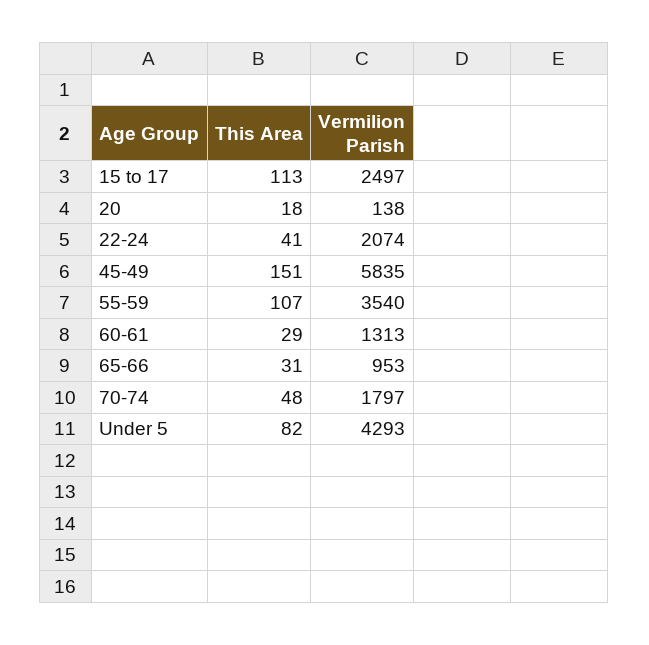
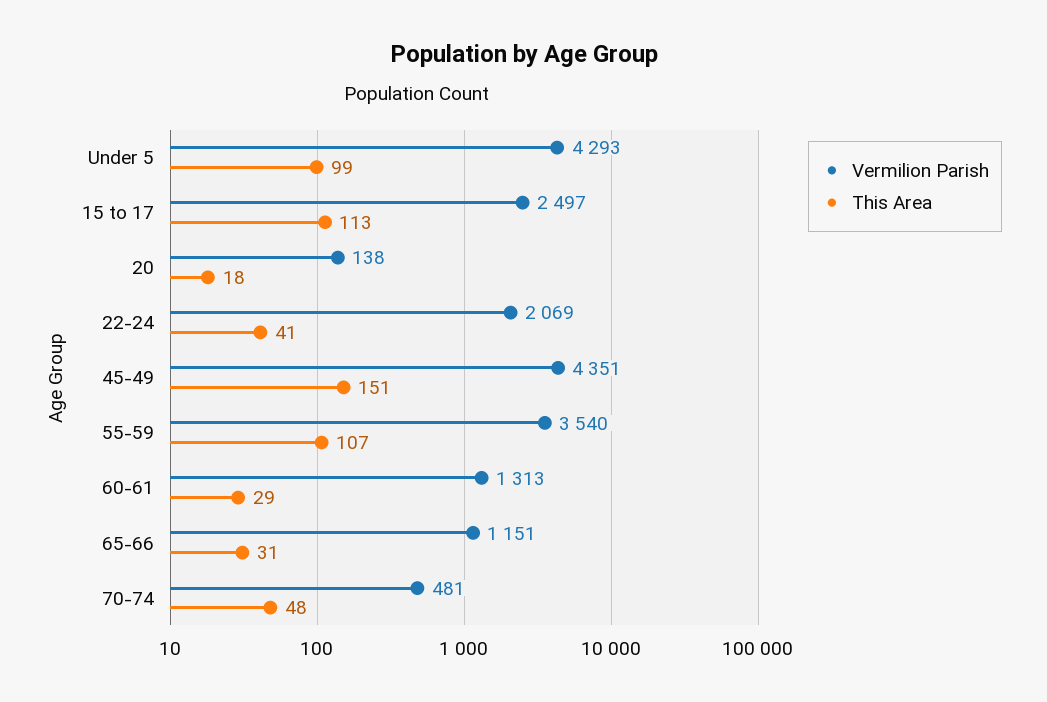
Vermilion Parish, 22-24: 2074 -> 2069
Vermilion Parish, 45-49: 5835 -> 4351
Vermilion Parish, 65-66: 953 -> 1151
Vermilion Parish, 70-74: 1797 -> 481
This Area, Under 5: 82 -> 99

